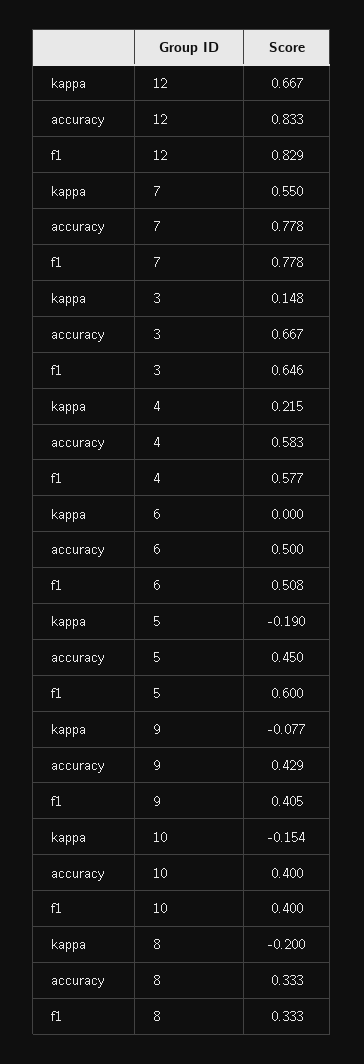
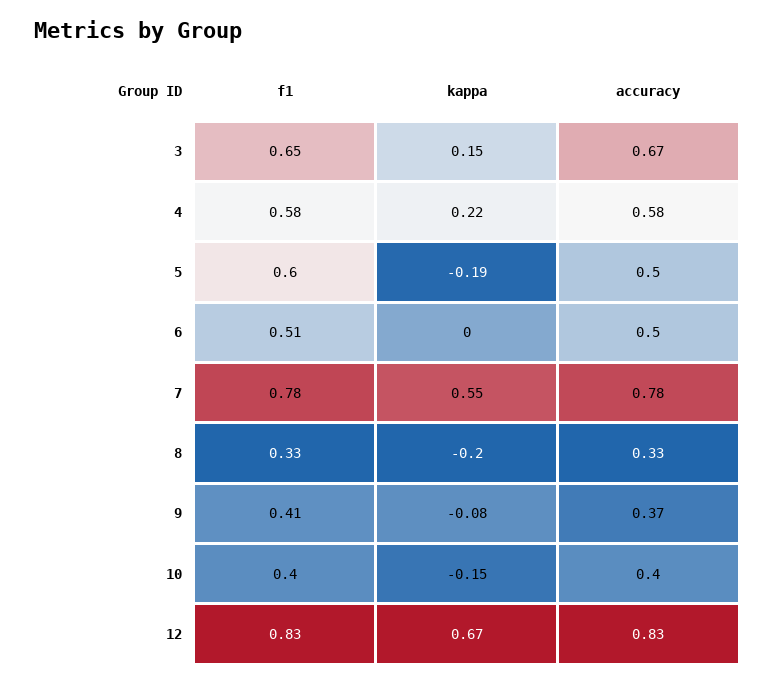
accuracy, 5: 0.45 -> 0.5
accuracy, 9: 0.429 -> 0.37

